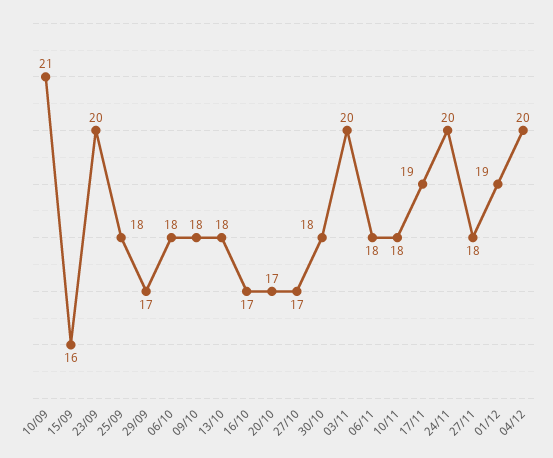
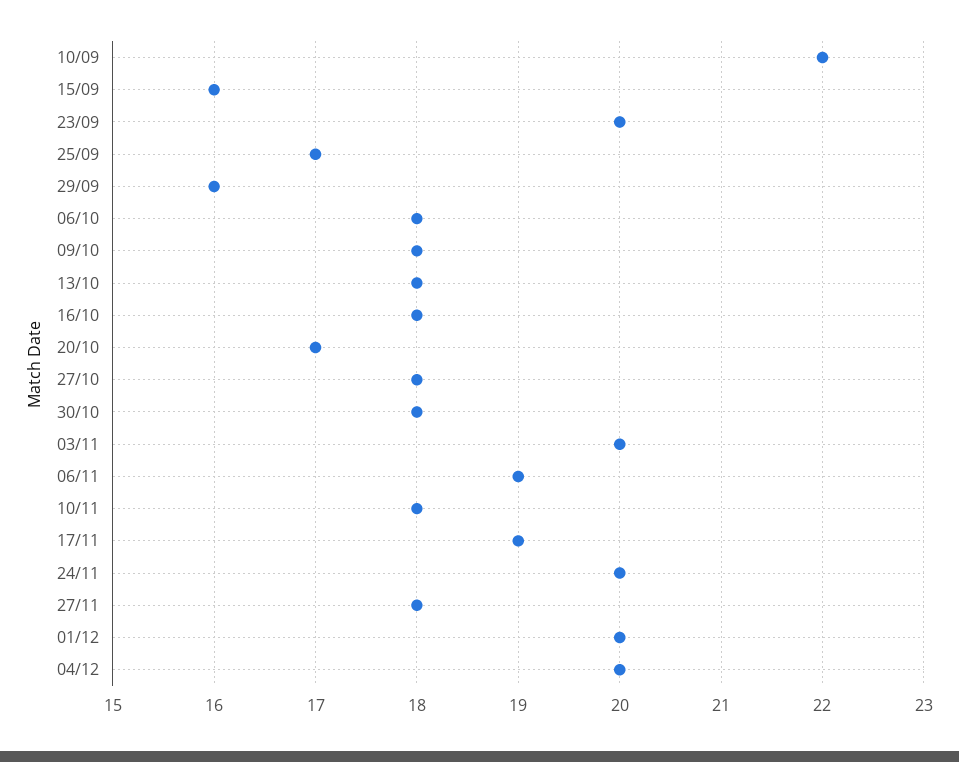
10/09: 21 -> 22
25/09: 18 -> 17
29/09: 17 -> 16
16/10: 17 -> 18
27/10: 17 -> 18
06/11: 18 -> 19
01/12: 19 -> 20

